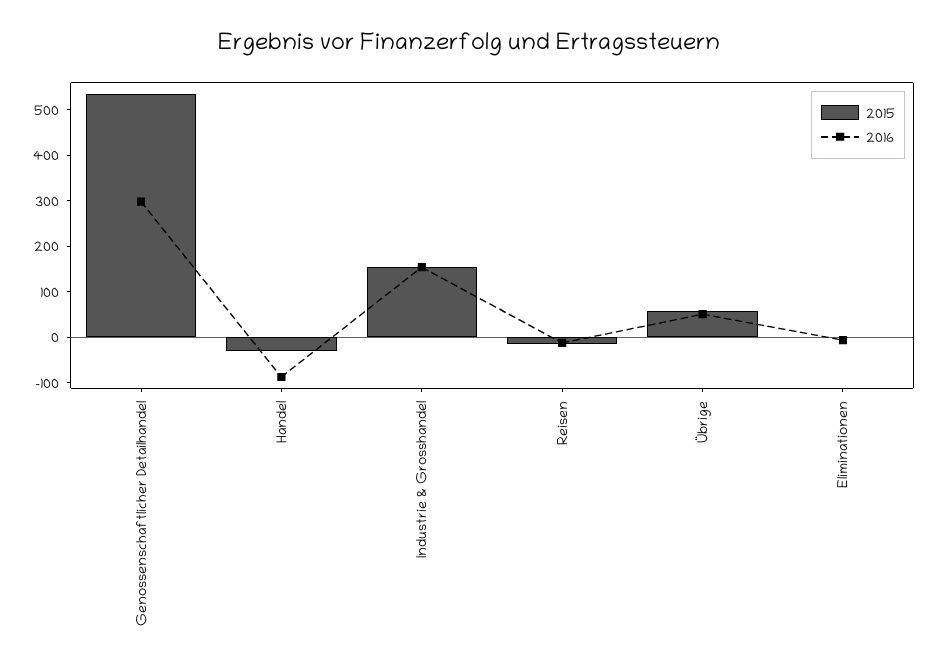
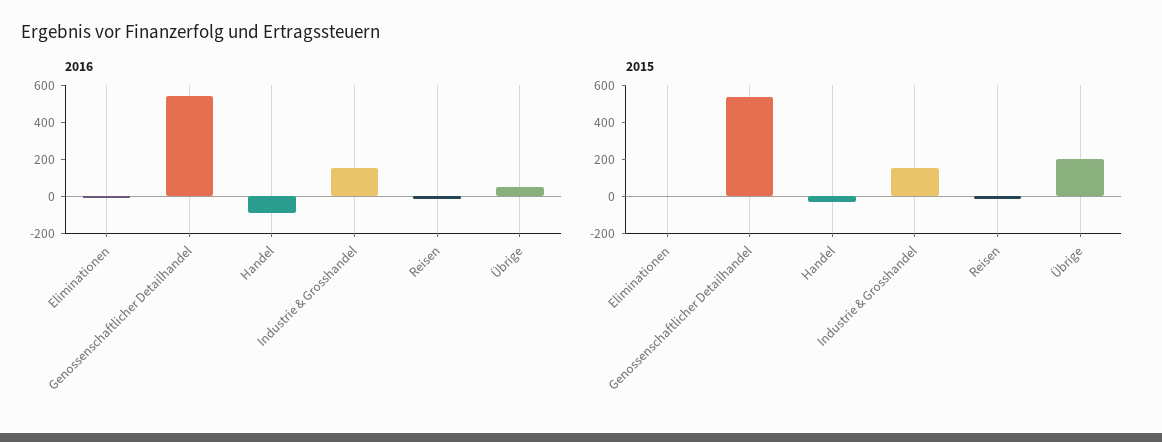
2016, Genossenschaftlicher Detailhandel: 300 -> 550
2015, Übrige: 60 -> 200

